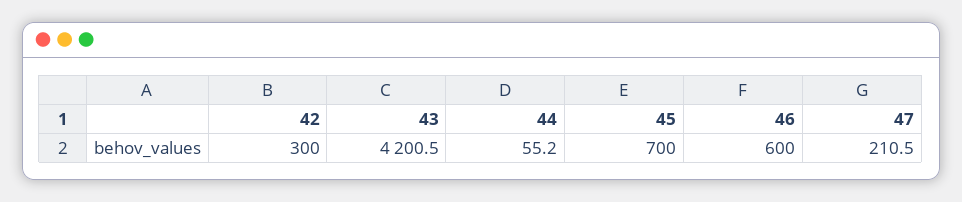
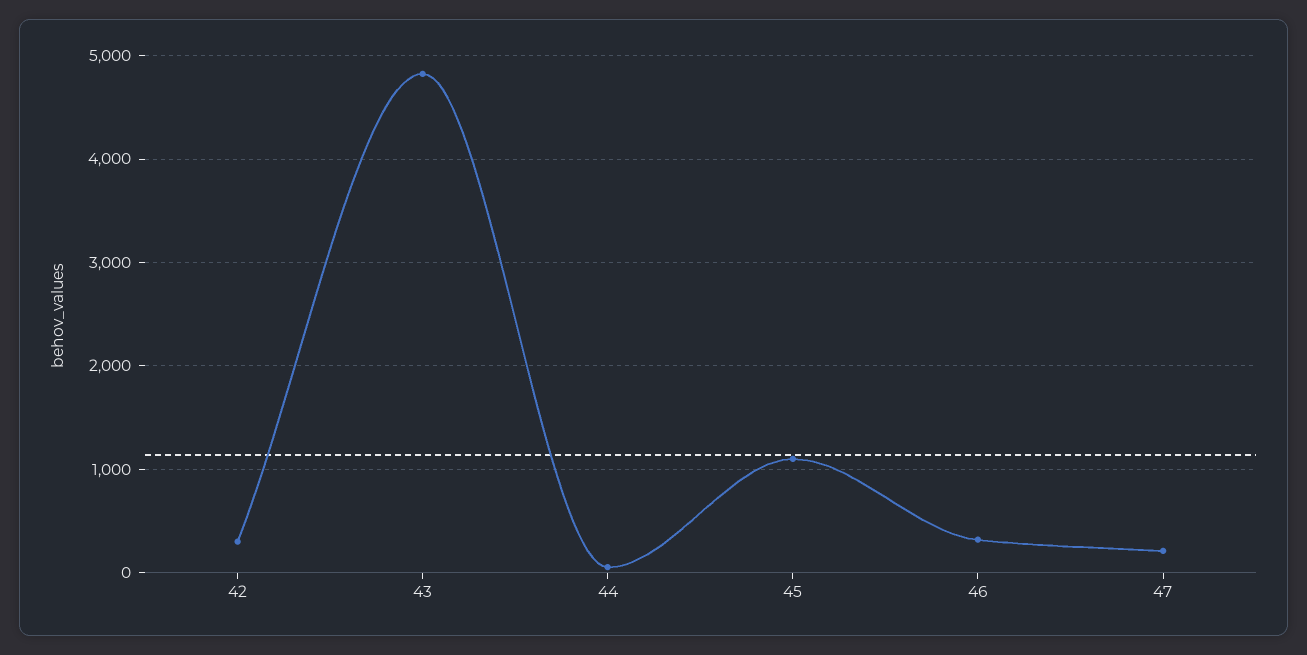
43: 4200.5 -> 4800
45: 700 -> 1100
46: 600 -> 300

